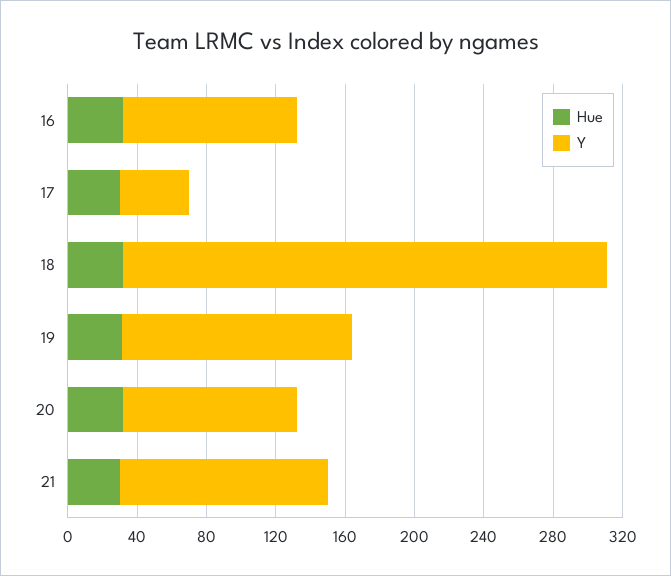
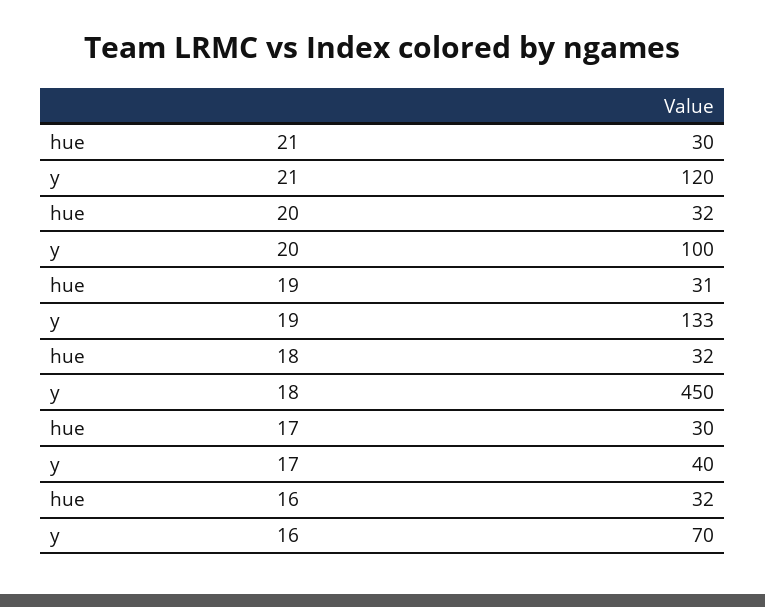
Y, 16: 100 -> 70
Y, 18: 280 -> 450

